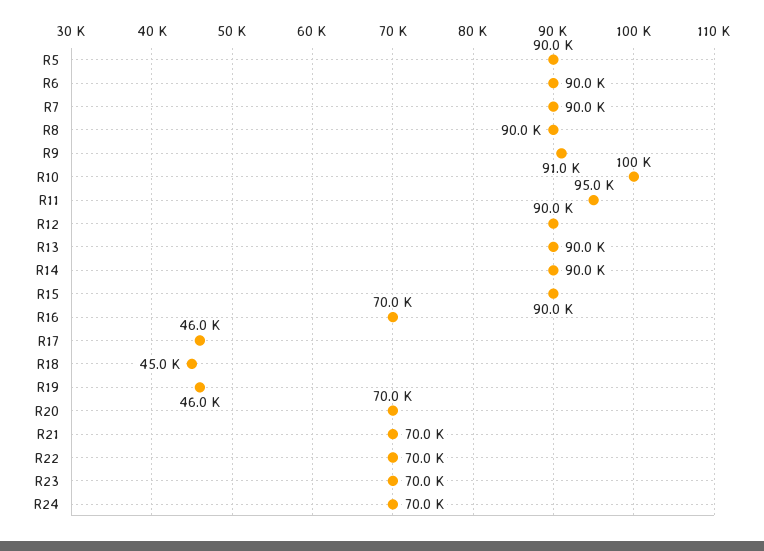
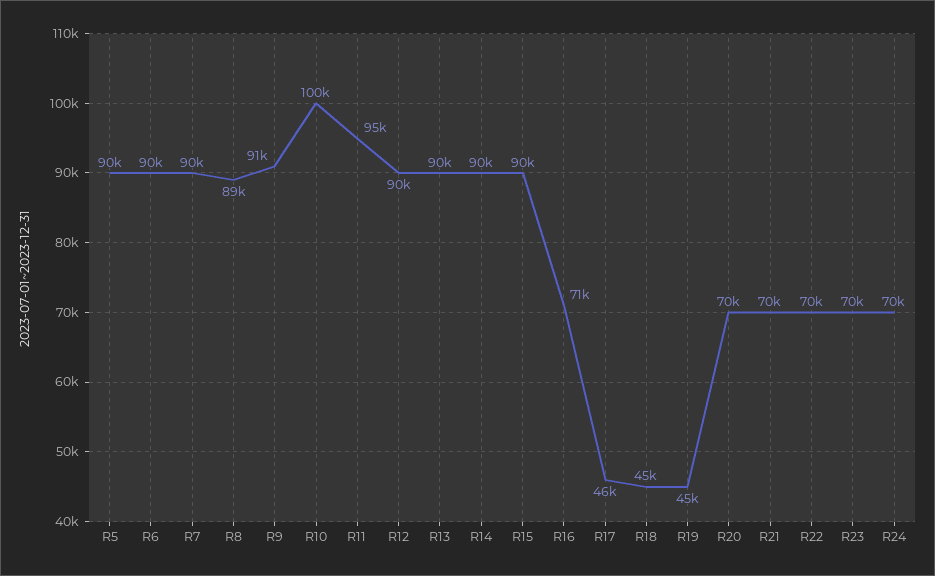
R8: 90000 -> 89000
R16: 70000 -> 71000
R19: 46000 -> 45000

